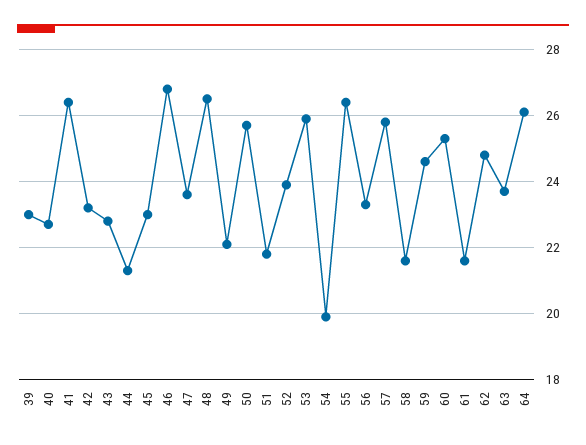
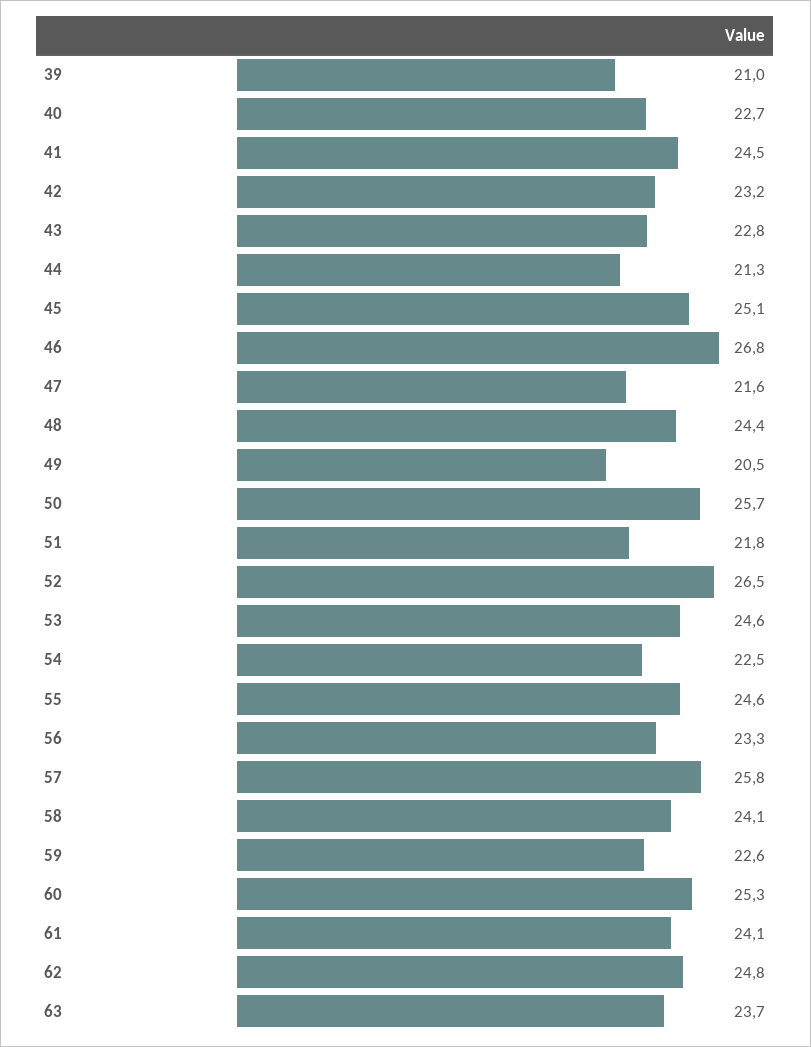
39: 23 -> 21
41: 26.5 -> 24.5
45: 23 -> 25.1
47: 23.5 -> 21.6
48: 26.5 -> 24.4
49: 22 -> 20.5
52: 24 -> 26.5
53: 26 -> 24.6
54: 20 -> 22.5
55: 26.5 -> 24.6
58: 21.5 -> 24.1
59: 24.5 -> 22.6
61: 21.5 -> 24.1
64: 26 -> none

